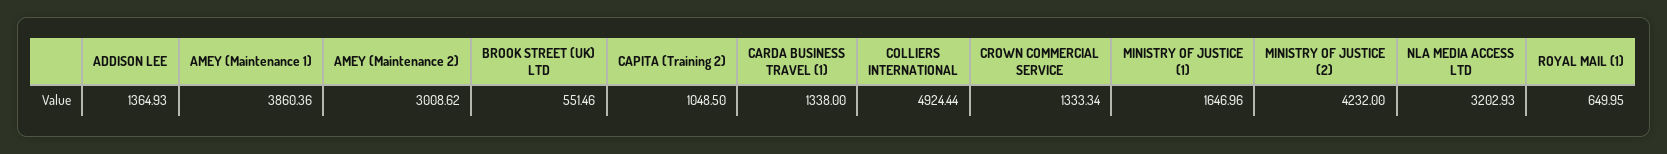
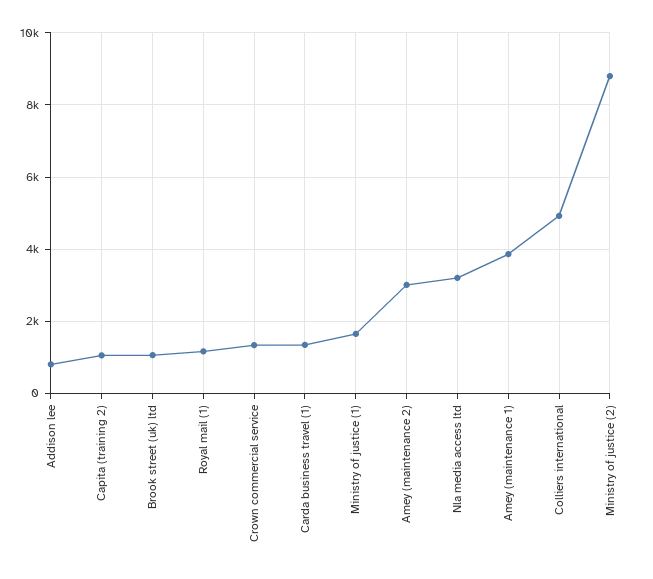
ADDISON LEE: 1364.93 -> 800
BROOK STREET (UK) LTD: 551.46 -> 1000
MINISTRY OF JUSTICE (2): 4232 -> 8800
ROYAL MAIL (1): 649.95 -> 1200

